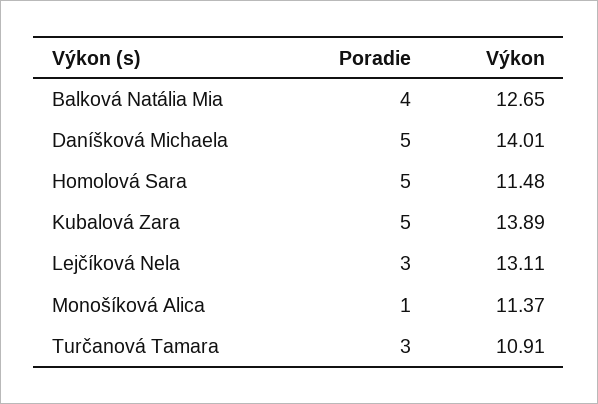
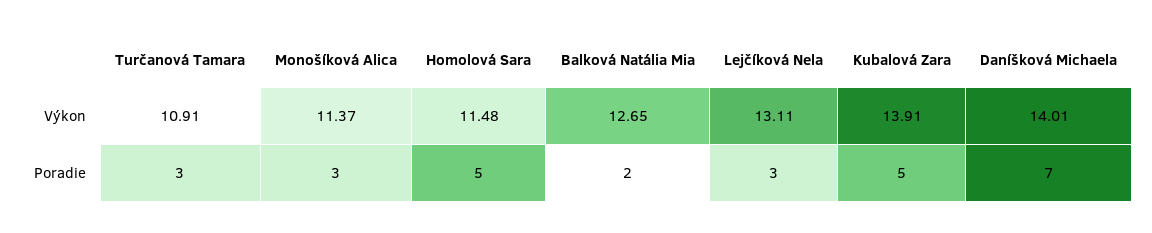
Poradie, Balková Natália Mia: 4 -> 2
Poradie, Daníšková Michaela: 5 -> 7
Výkon, Kubalová Zara: 13.89 -> 13.91
Poradie, Monošíková Alica: 1 -> 3

